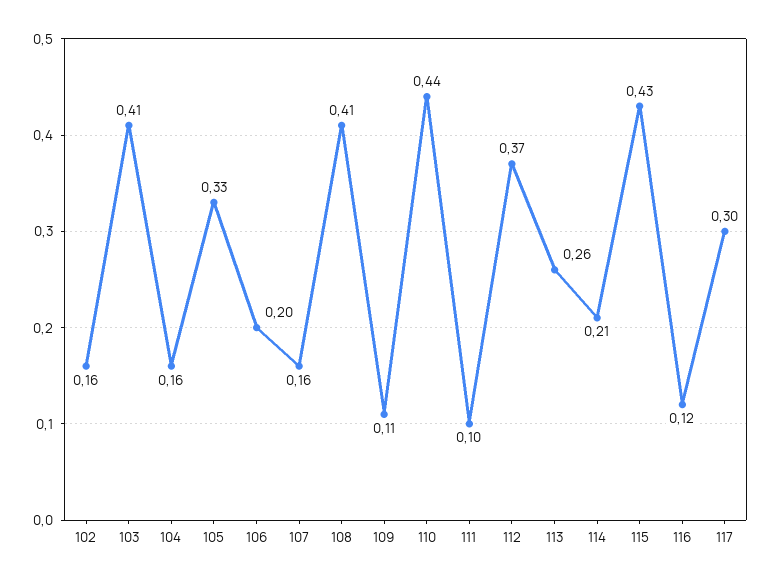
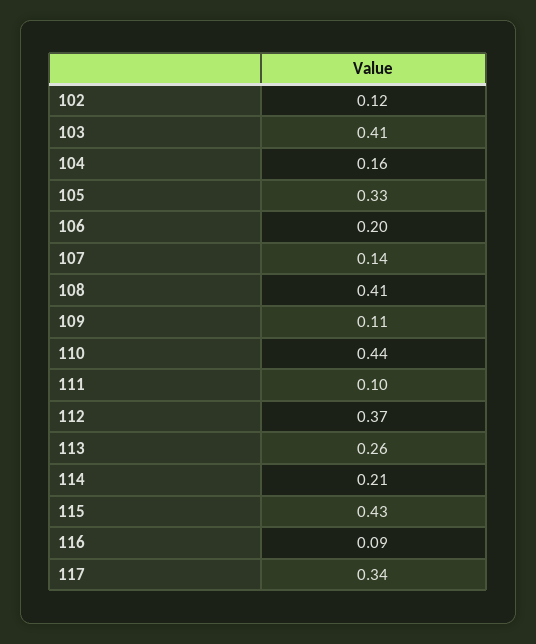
102: 0.16 -> 0.12
107: 0.16 -> 0.14
116: 0.12 -> 0.09
117: 0.3 -> 0.34

